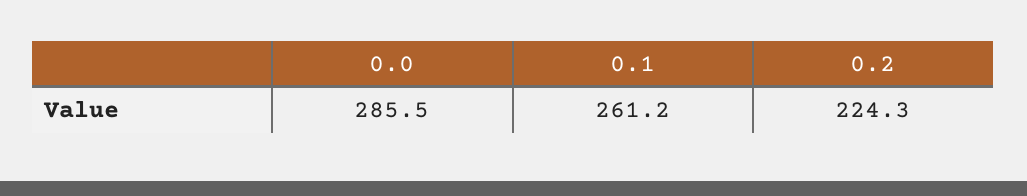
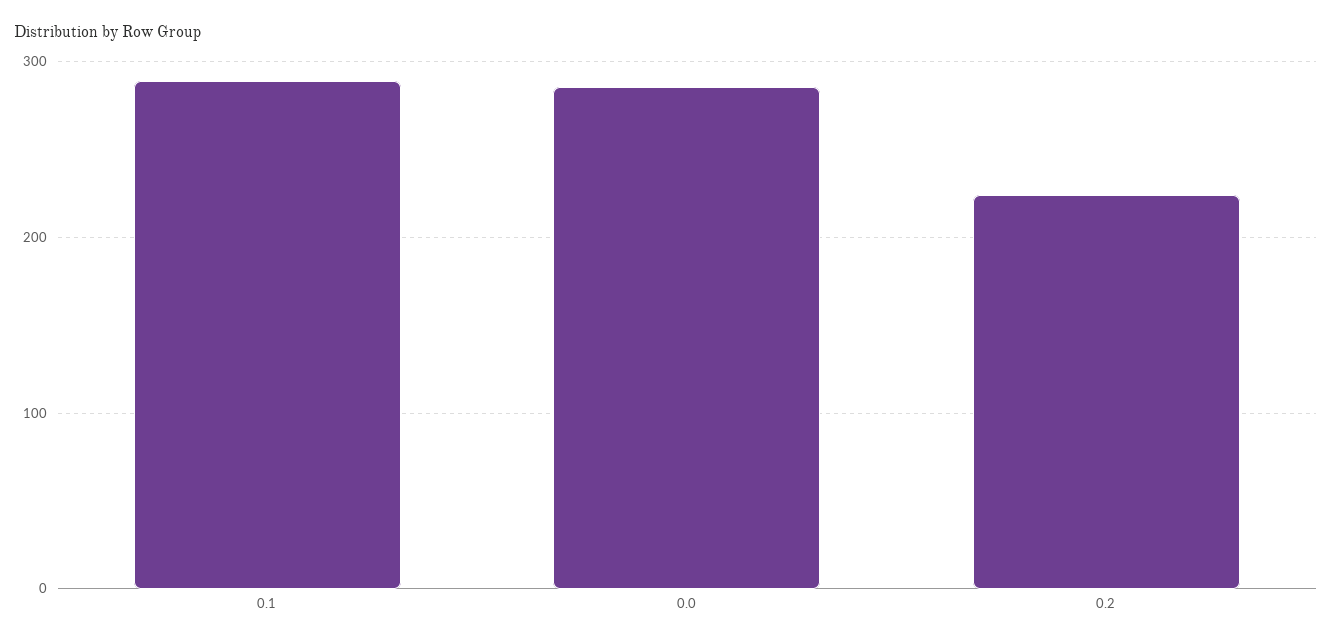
0.1: 261.2 -> 290

